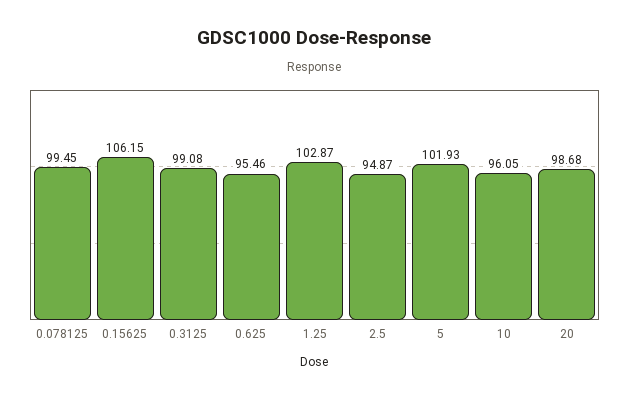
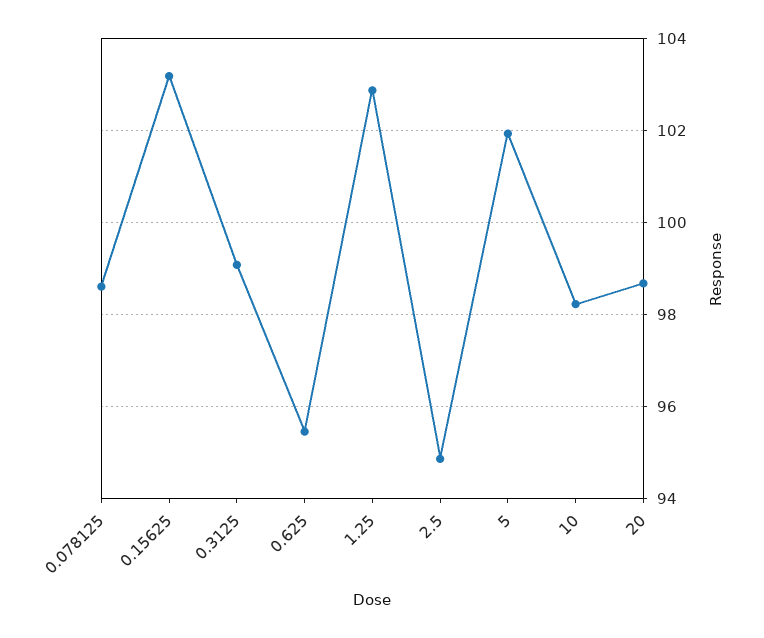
0.078125: 99.45 -> 98.6
0.15625: 106.15 -> 103.2
10: 96.05 -> 98.2

